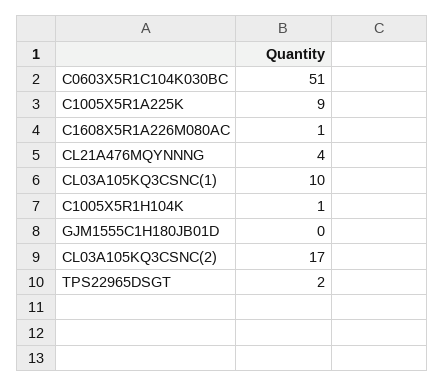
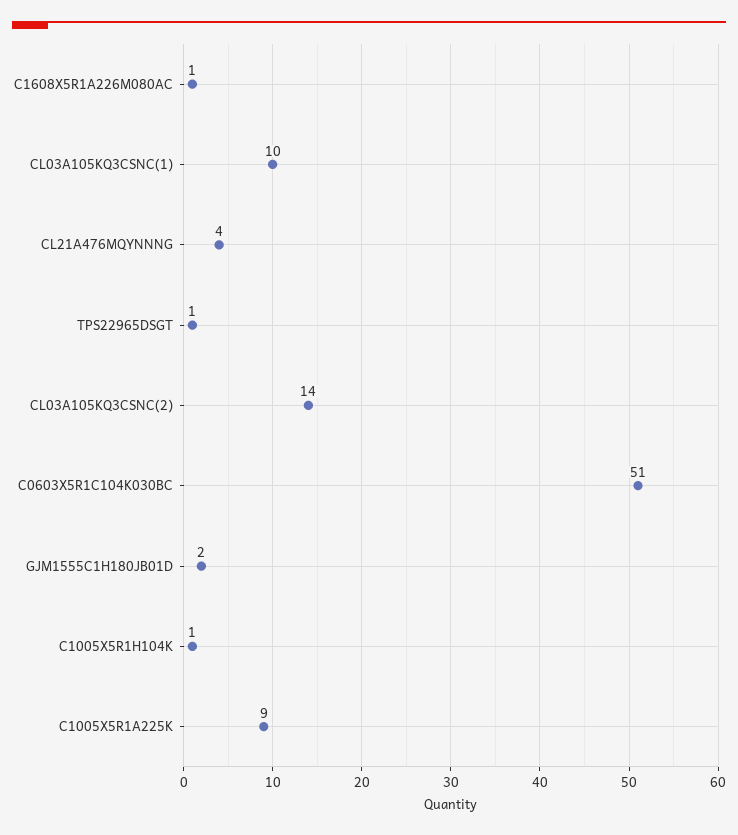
GJM1555C1H180JB01D: 0 -> 2
CL03A105KQ3CSNC(2): 17 -> 14
TPS22965DSGT: 2 -> 1

